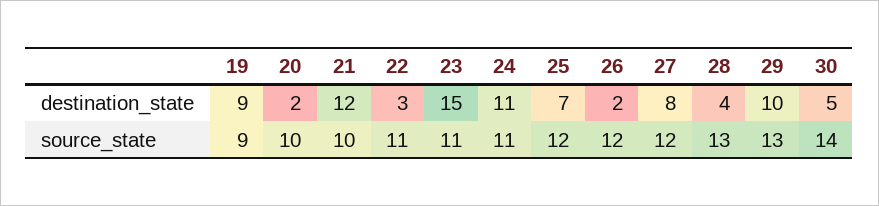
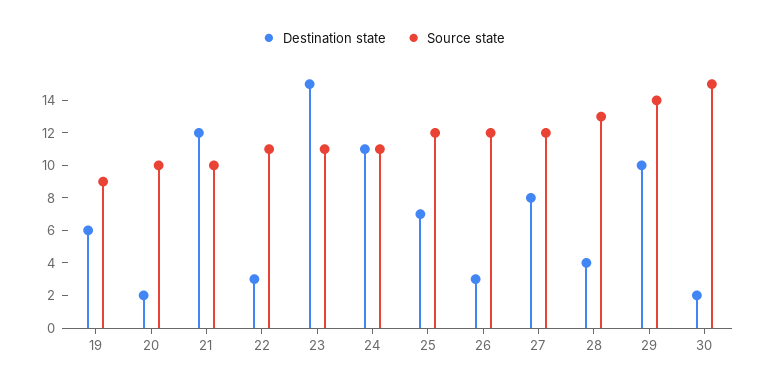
destination_state, 19: 9 -> 6
destination_state, 26: 2 -> 3
destination_state, 30: 5 -> 2
source_state, 29: 13 -> 14
source_state, 30: 14 -> 15

